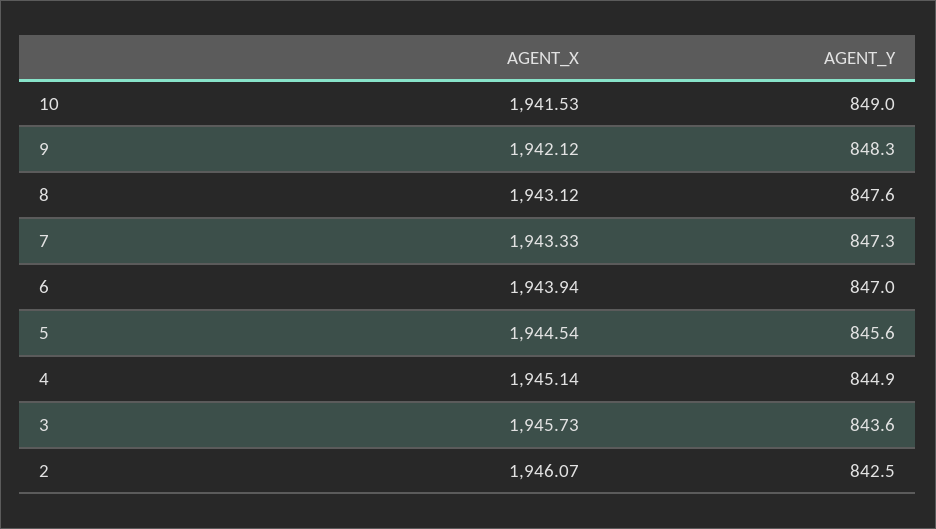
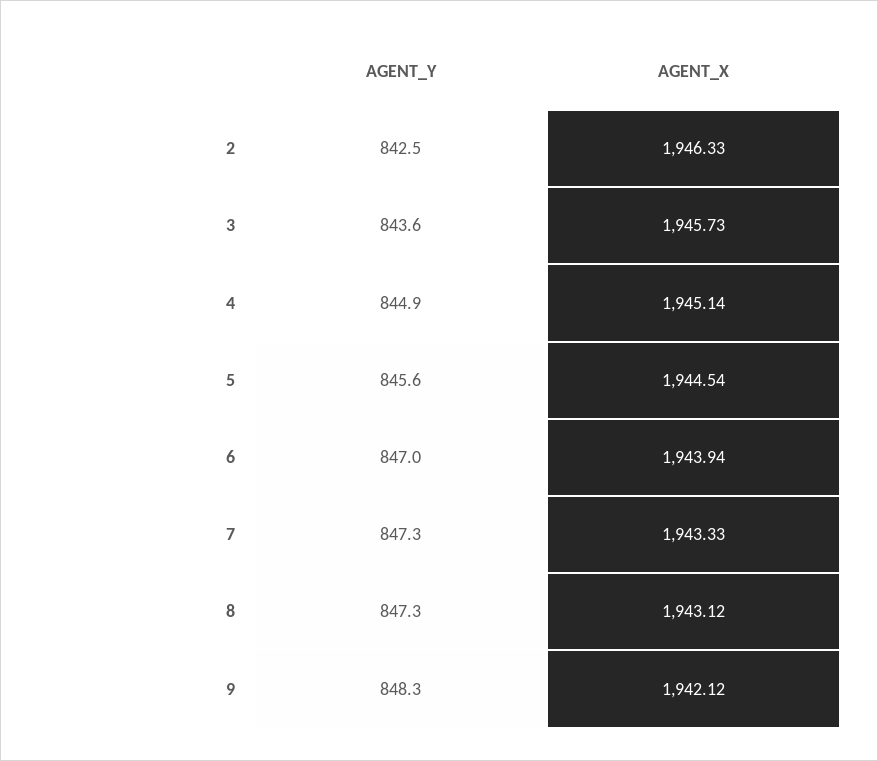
AGENT_X, 10: 1941.53 -> none
AGENT_Y, 10: 849 -> none
AGENT_Y, 8: 847.6 -> 847.3
AGENT_X, 2: 1946.07 -> 1946.33

